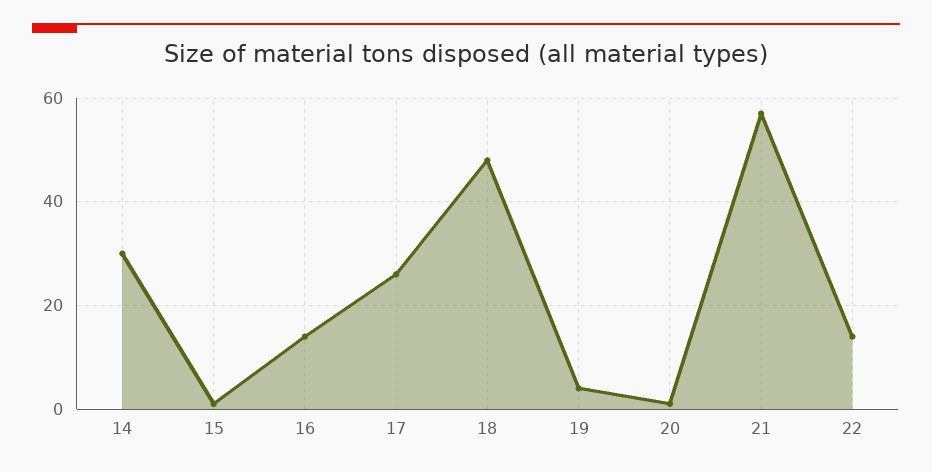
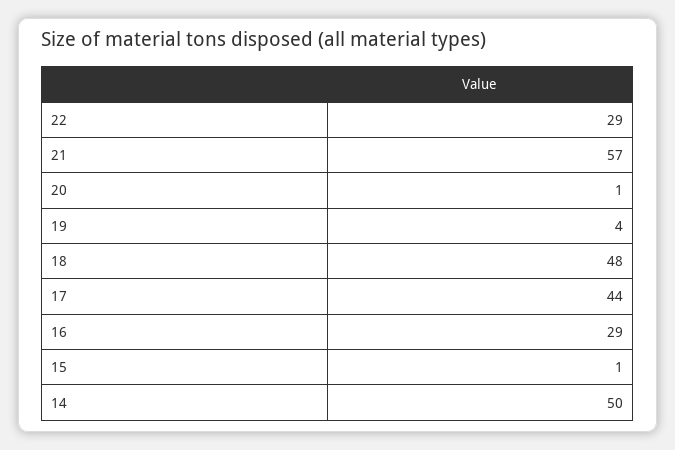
14: 30 -> 50
16: 15 -> 29
17: 25 -> 44
22: 15 -> 29

